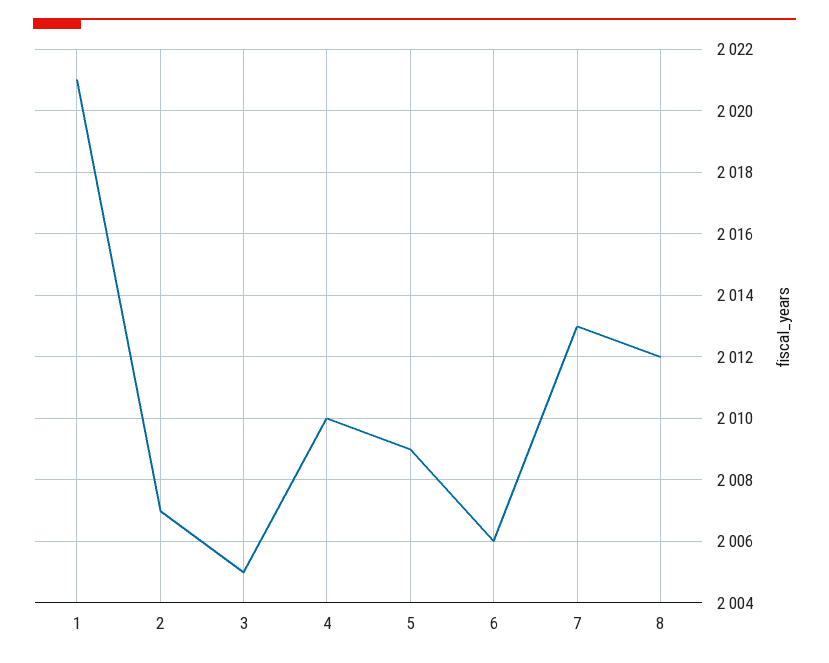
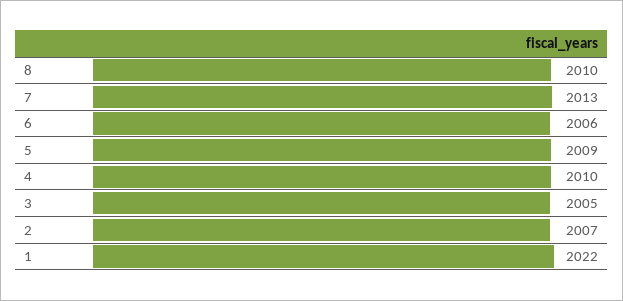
1: 2021 -> 2022
8: 2012 -> 2010

